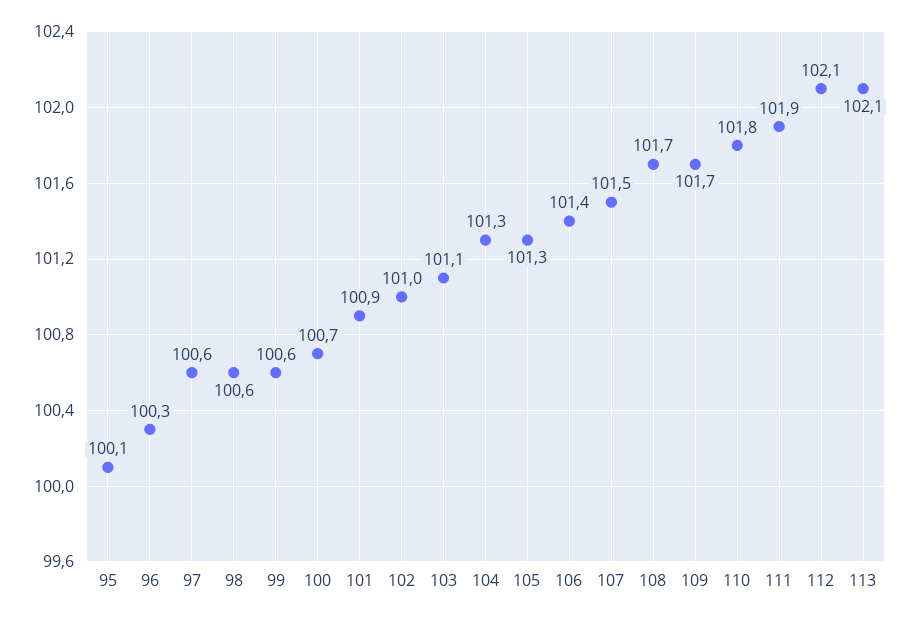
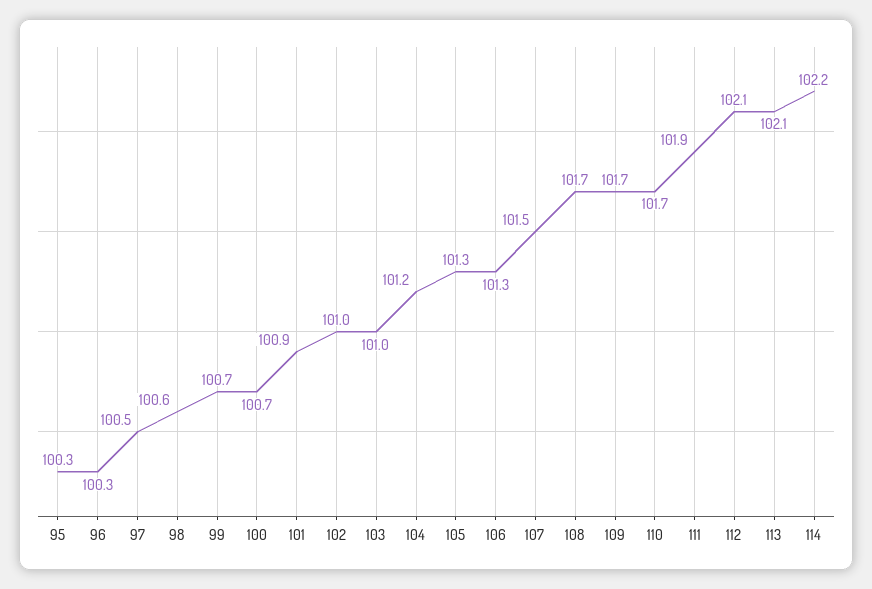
95: 100.1 -> 100.3
97: 100.6 -> 100.5
99: 100.6 -> 100.7
103: 101.1 -> 101
104: 101.3 -> 101.2
106: 101.4 -> 101.3
110: 101.8 -> 101.7
114: none -> 102.2

